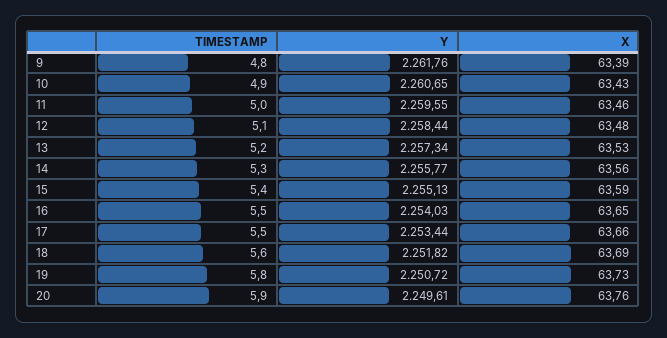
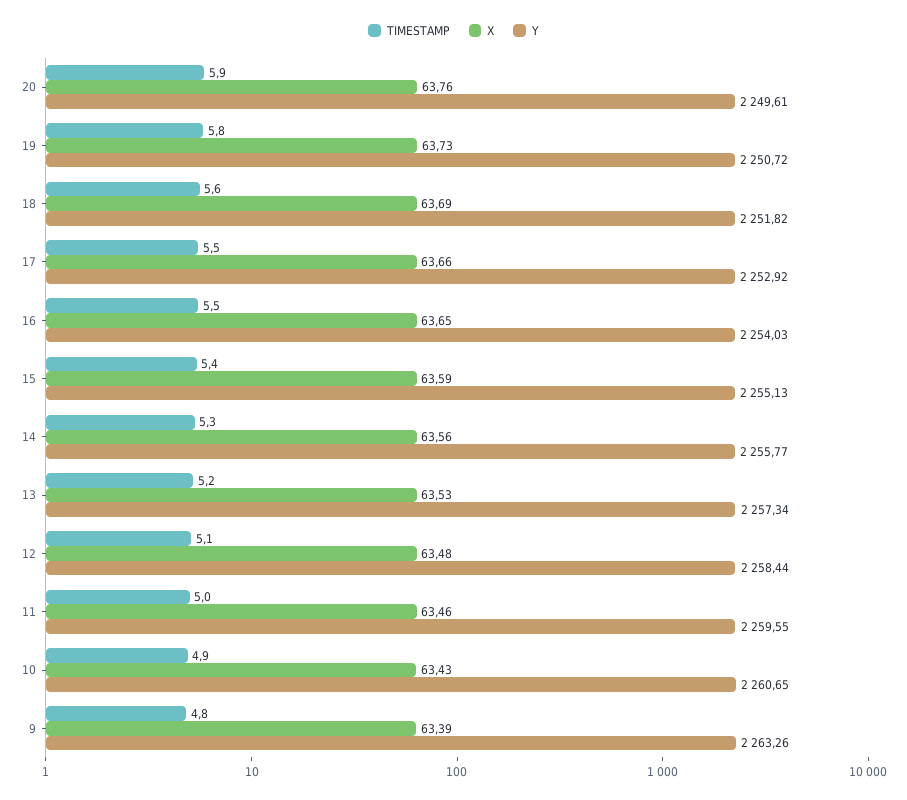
Y, 9: 2261.76 -> 2263.26
Y, 17: 2253.44 -> 2252.92

